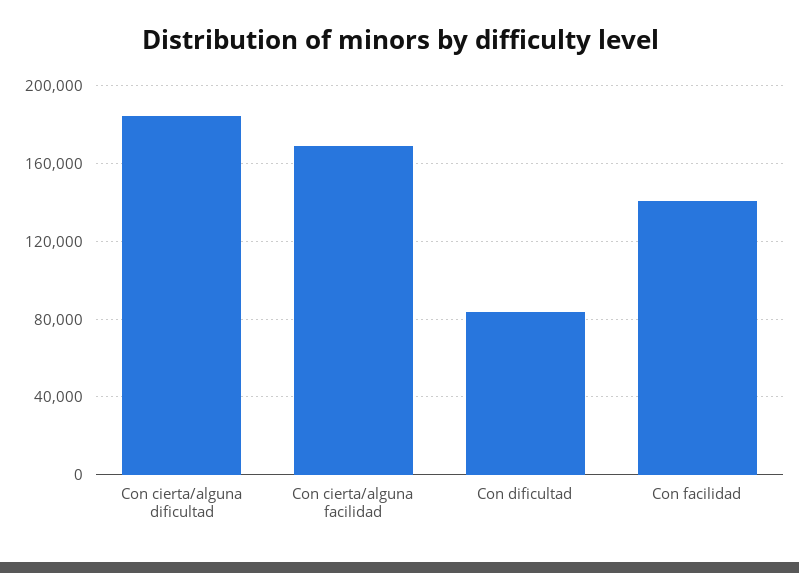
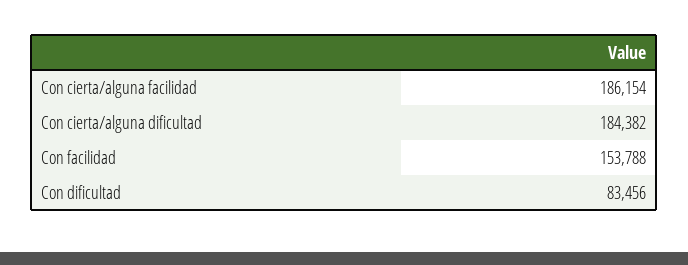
Con cierta/alguna facilidad: 170000 -> 186154
Con facilidad: 140000 -> 153788

